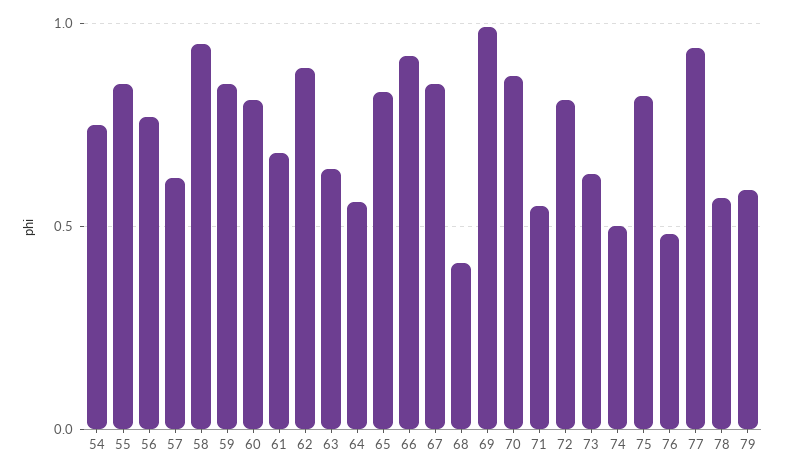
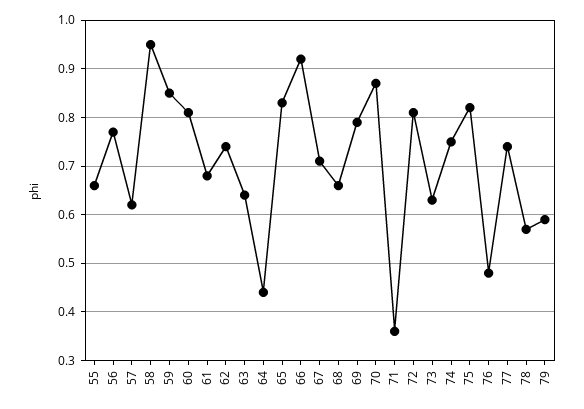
54: 0.75 -> none
55: 0.85 -> 0.65
62: 0.9 -> 0.75
64: 0.55 -> 0.45
67: 0.85 -> 0.7
68: 0.4 -> 0.65
69: 1 -> 0.8
71: 0.55 -> 0.35
74: 0.5 -> 0.75
77: 0.95 -> 0.75

